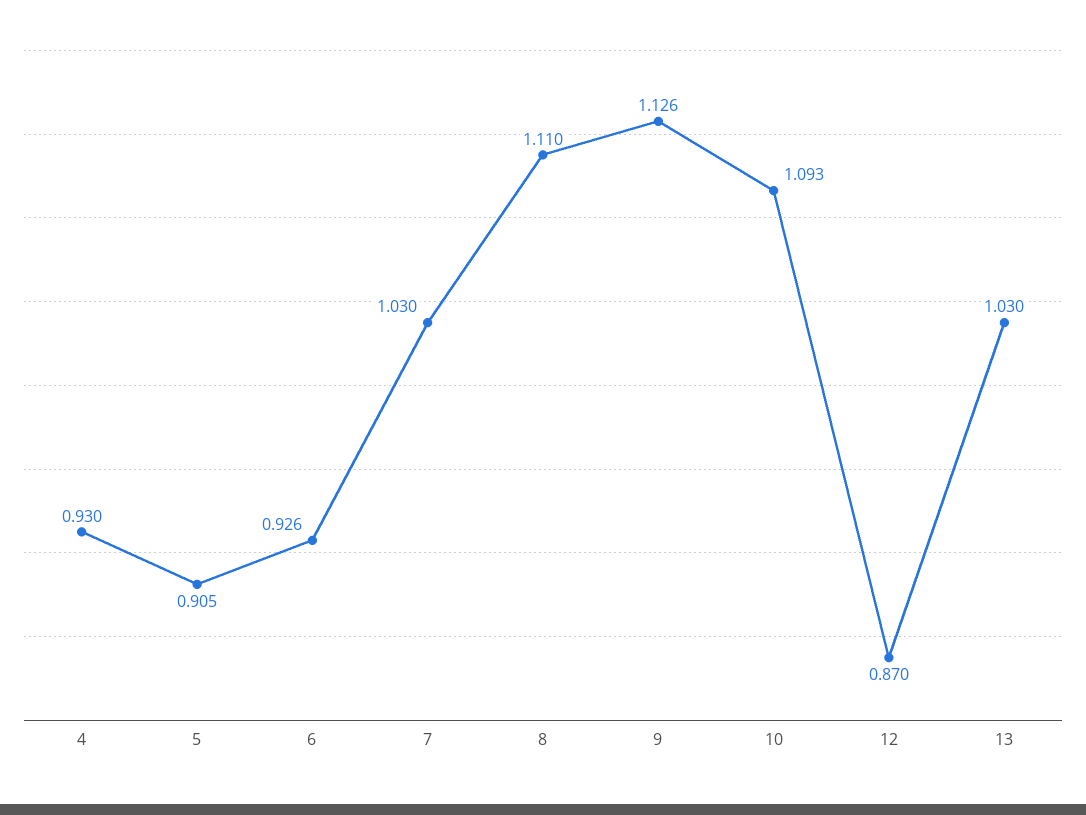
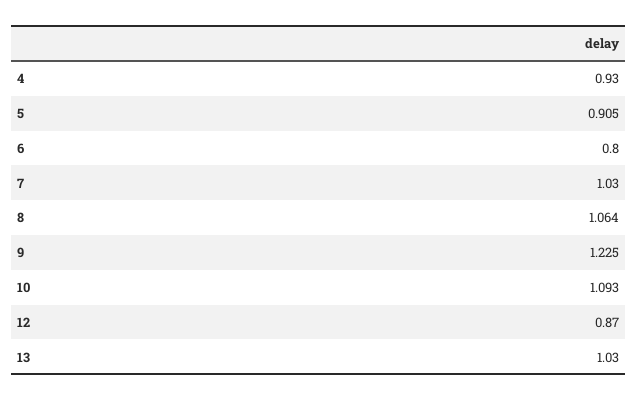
6: 0.926 -> 0.8
8: 1.11 -> 1.064
9: 1.126 -> 1.225

